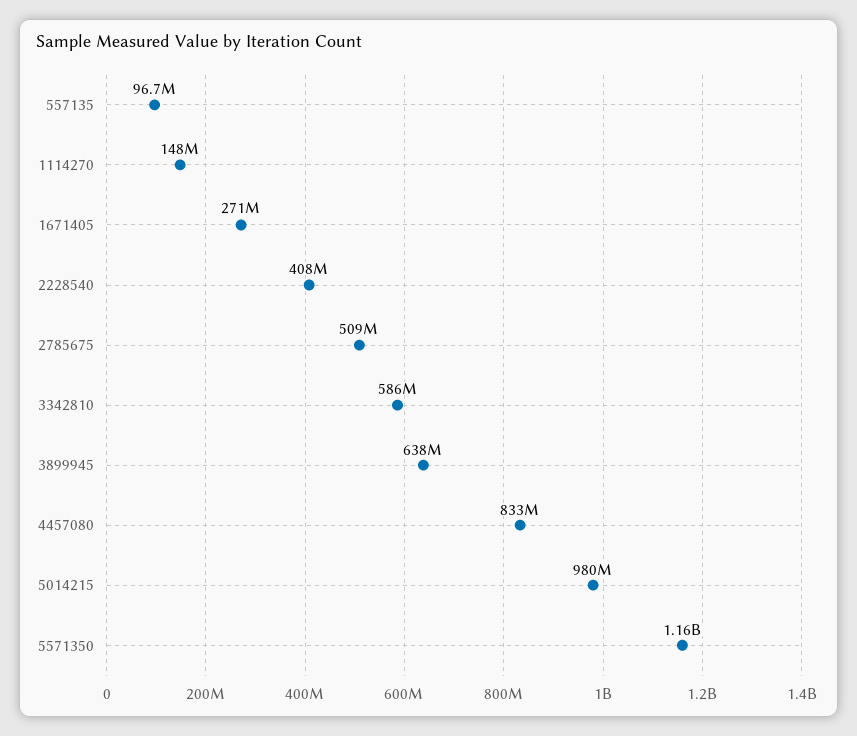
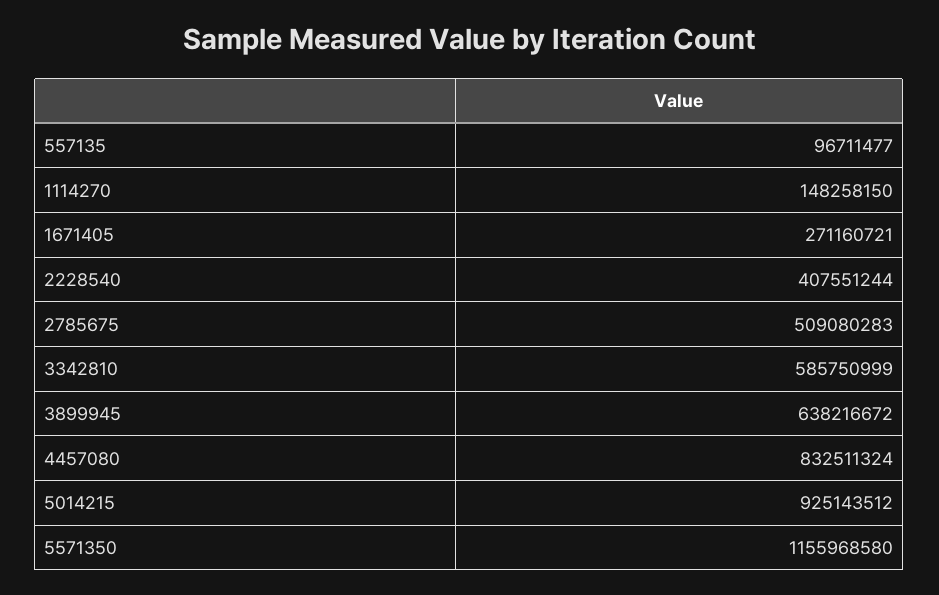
5014215: 980000000 -> 925143512

